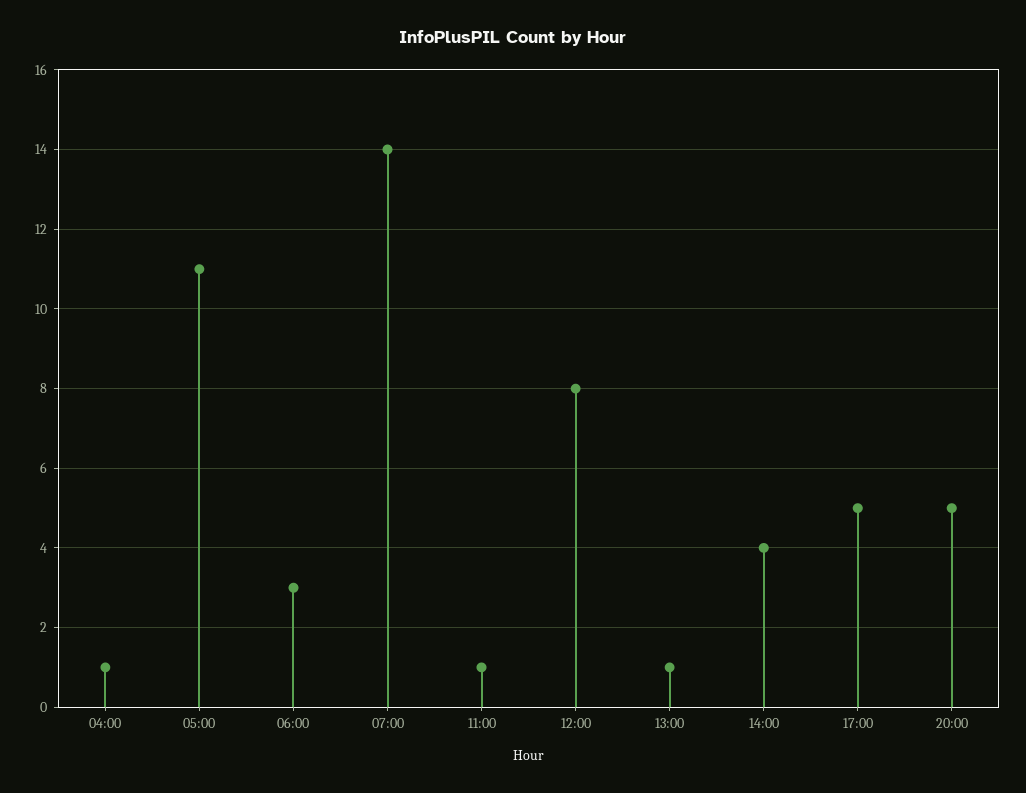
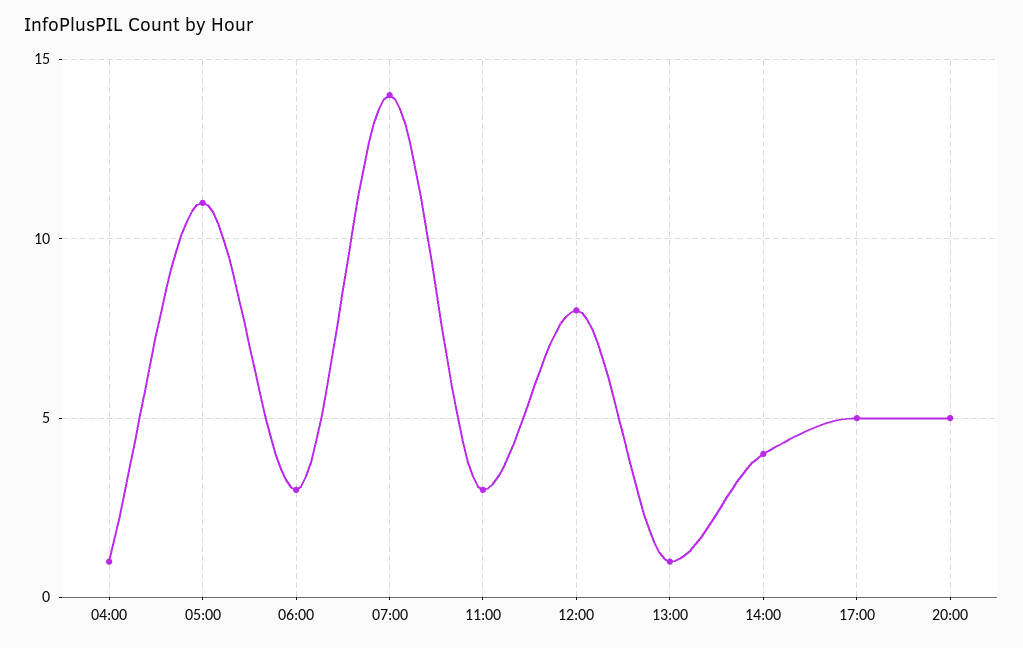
11:00: 1 -> 3

